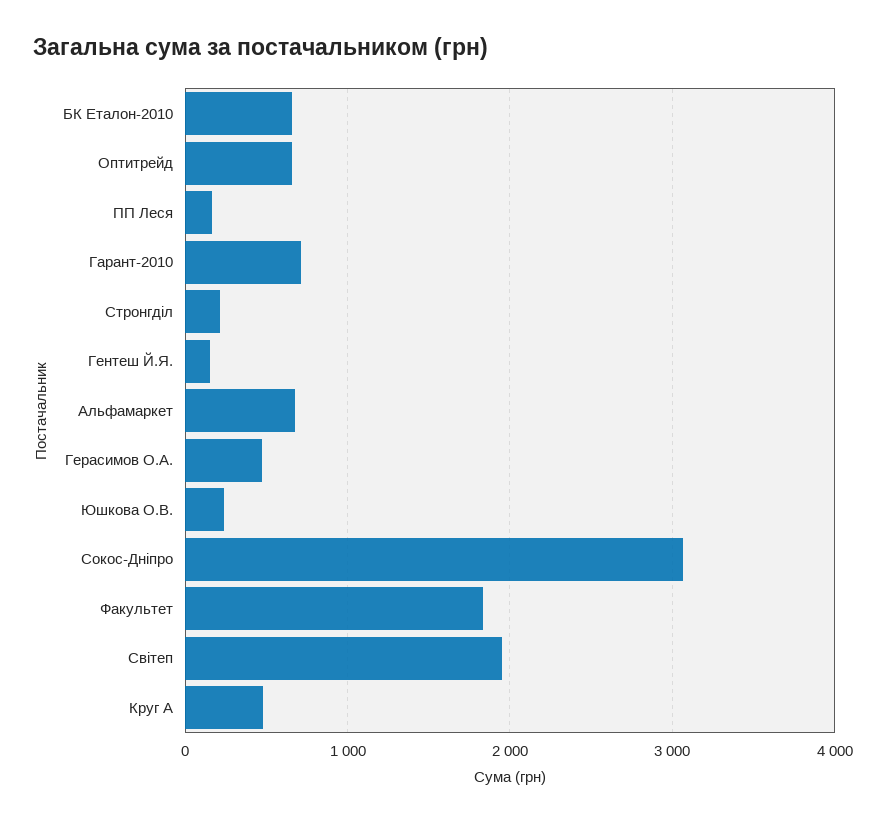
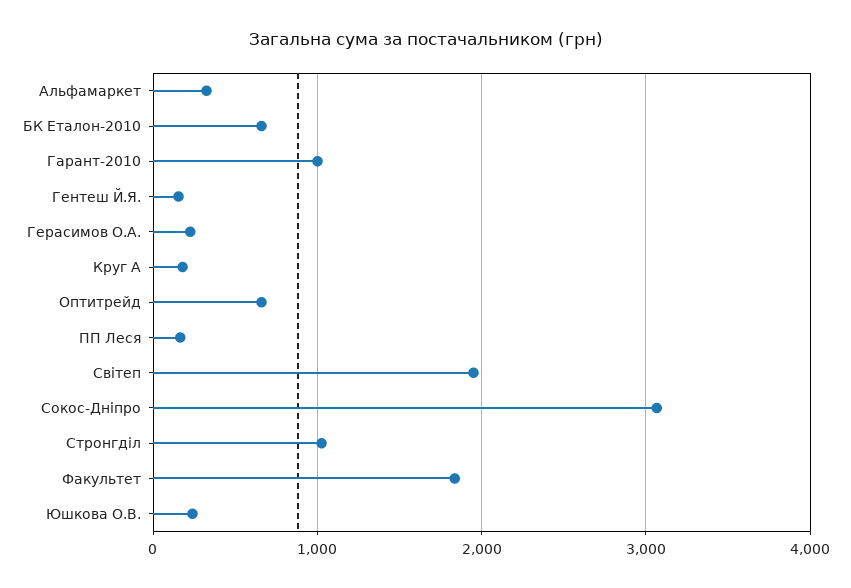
Гарант-2010: 700 -> 1000
Стронгділ: 200 -> 1000
Альфамаркет: 700 -> 300
Герасимов О.А.: 500 -> 200
Круг А: 500 -> 200

